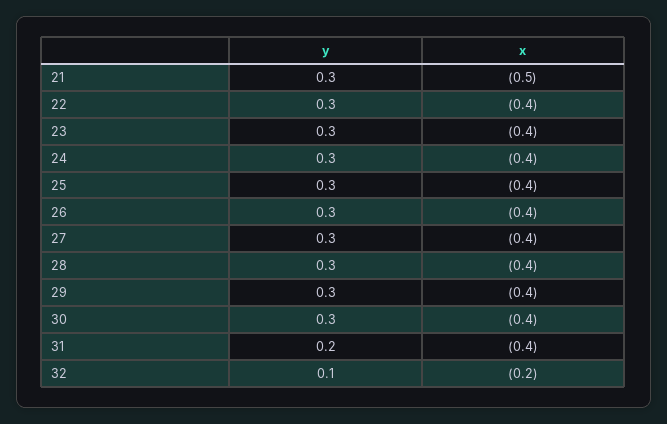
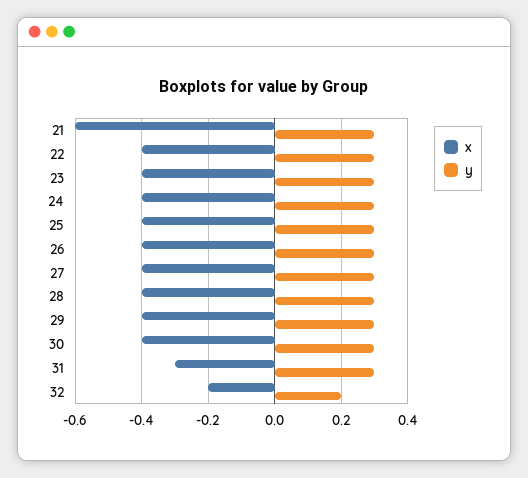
x, 21: -0.5 -> -0.6
y, 31: 0.2 -> 0.3
x, 31: -0.4 -> -0.3
y, 32: 0.1 -> 0.2

